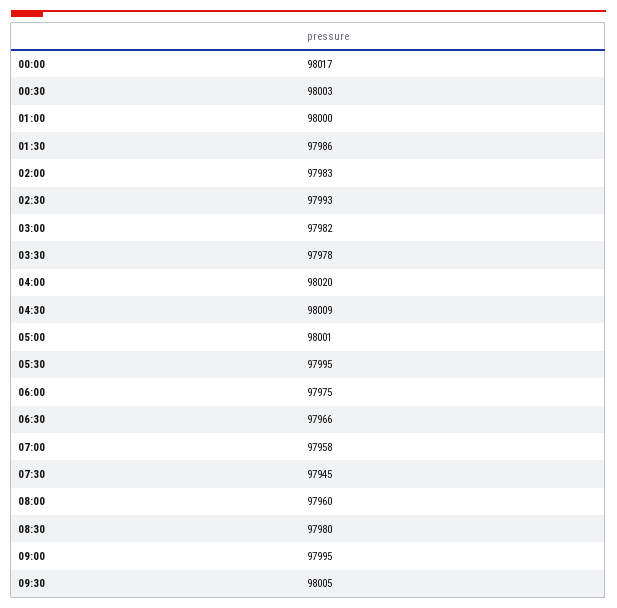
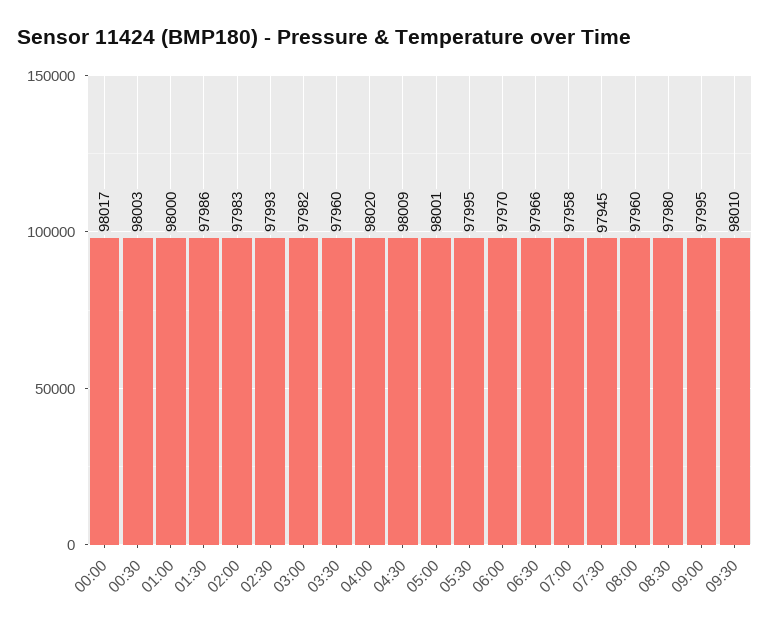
03:30: 97978 -> 97960
06:00: 97975 -> 97970
09:30: 98005 -> 98010

